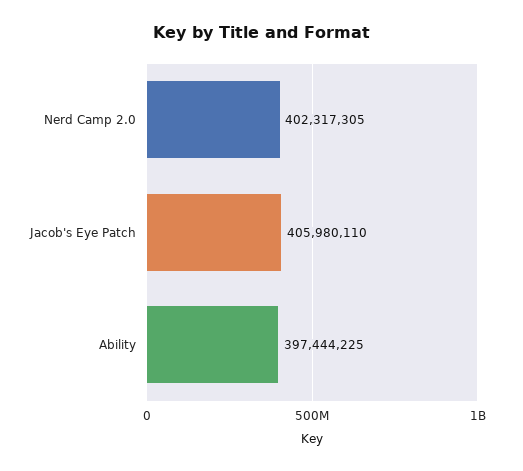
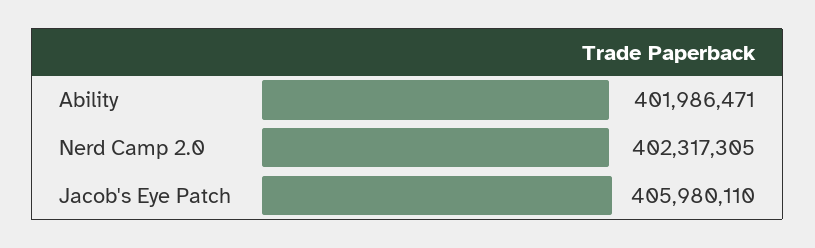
Ability: 397444225 -> 401986471

